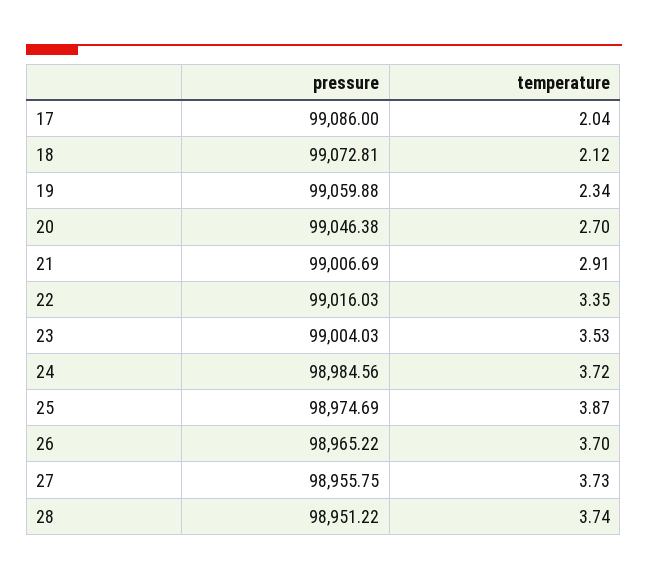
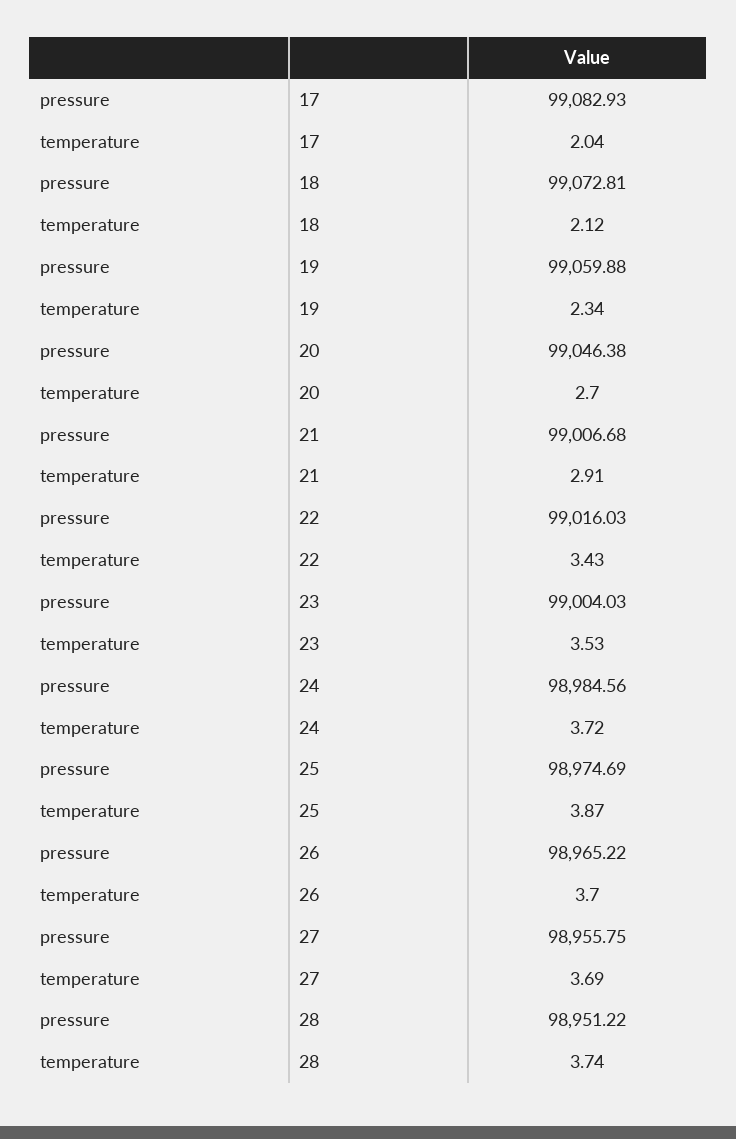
pressure, 17: 99086 -> 99082.93
pressure, 21: 99006.69 -> 99006.68
temperature, 22: 3.35 -> 3.43
temperature, 27: 3.73 -> 3.69

